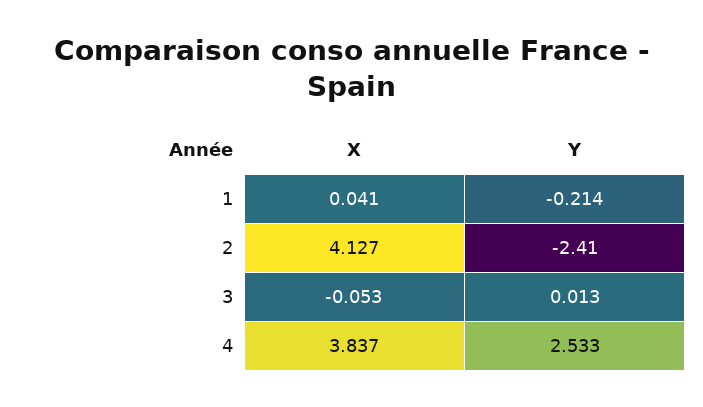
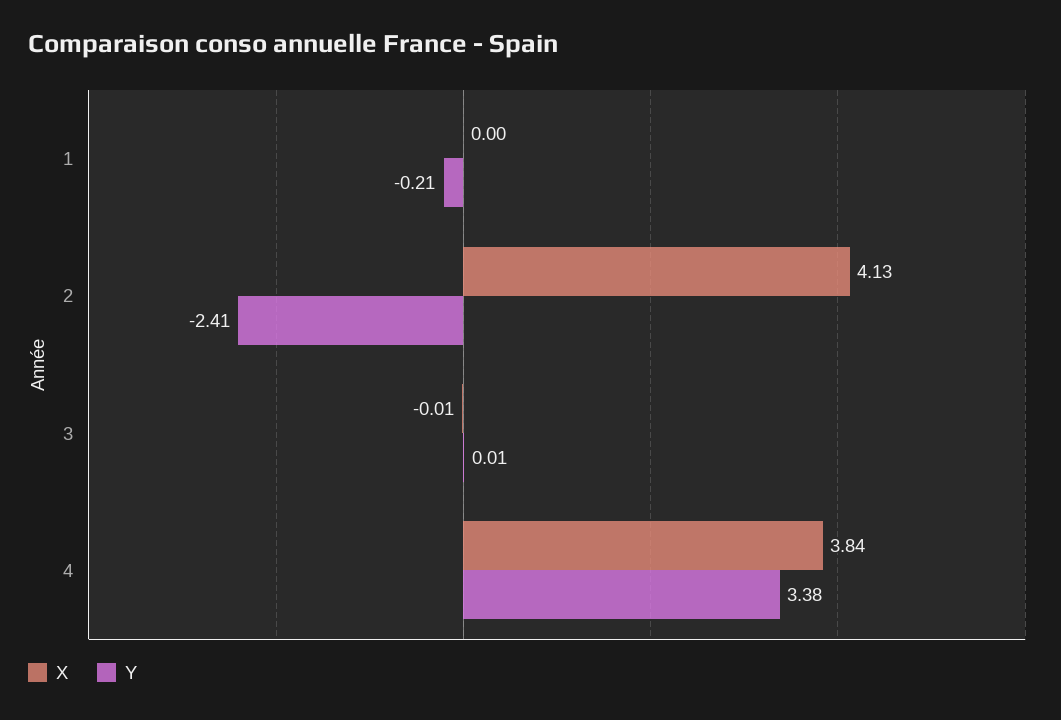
X, 1: 0.041 -> 0
X, 3: -0.053 -> -0.01
Y, 4: 2.533 -> 3.38

